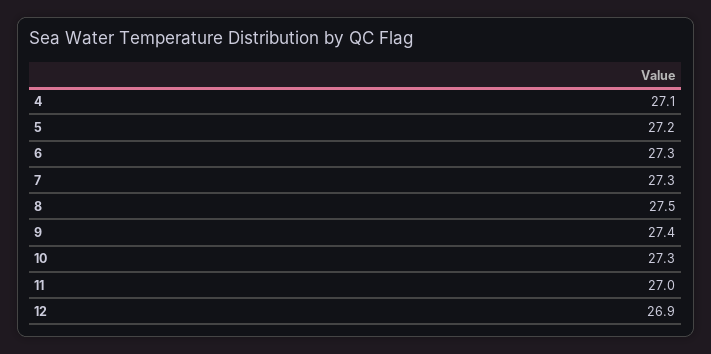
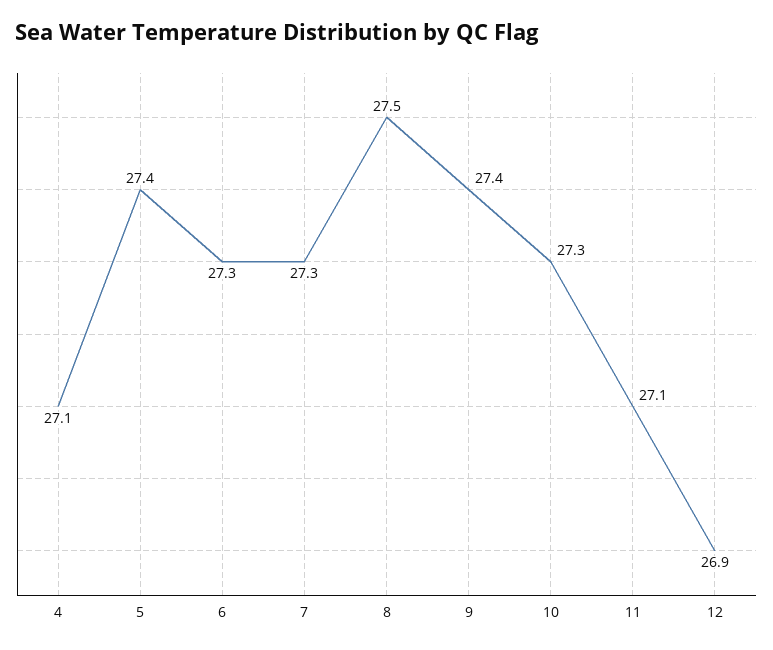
5: 27.2 -> 27.4
11: 27 -> 27.1

